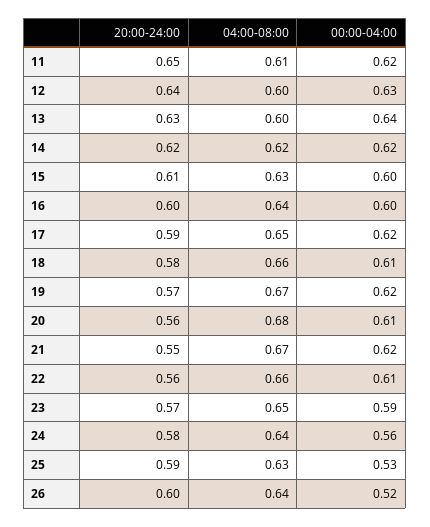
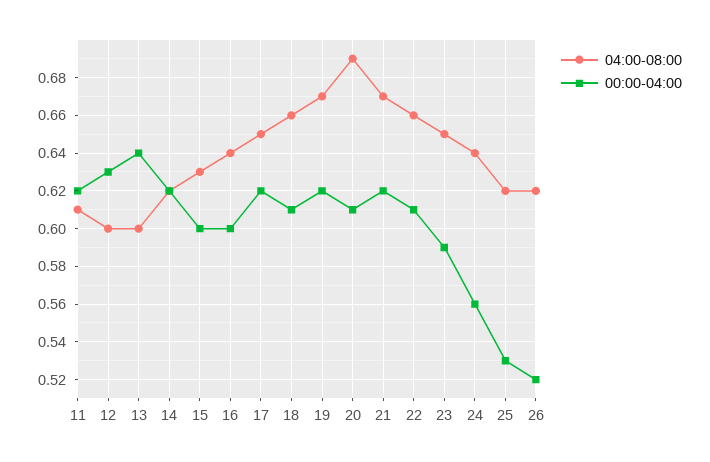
20:00-24:00, 11: 0.65 -> none
20:00-24:00, 12: 0.64 -> none
20:00-24:00, 13: 0.63 -> none
20:00-24:00, 14: 0.62 -> none
20:00-24:00, 15: 0.61 -> none
20:00-24:00, 16: 0.6 -> none
20:00-24:00, 17: 0.59 -> none
20:00-24:00, 18: 0.58 -> none
20:00-24:00, 19: 0.57 -> none
20:00-24:00, 20: 0.56 -> none
04:00-08:00, 20: 0.68 -> 0.69
20:00-24:00, 21: 0.55 -> none
20:00-24:00, 22: 0.56 -> none
20:00-24:00, 23: 0.57 -> none
20:00-24:00, 24: 0.58 -> none
20:00-24:00, 25: 0.59 -> none
04:00-08:00, 25: 0.63 -> 0.62
20:00-24:00, 26: 0.6 -> none
04:00-08:00, 26: 0.64 -> 0.62

